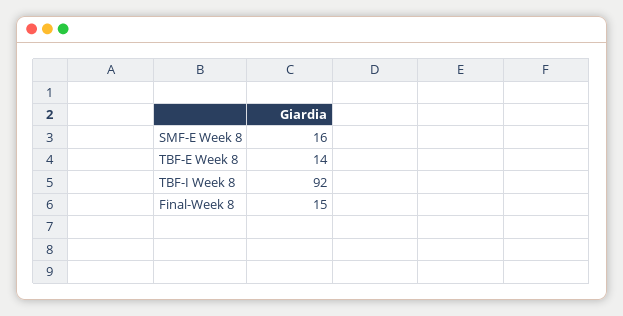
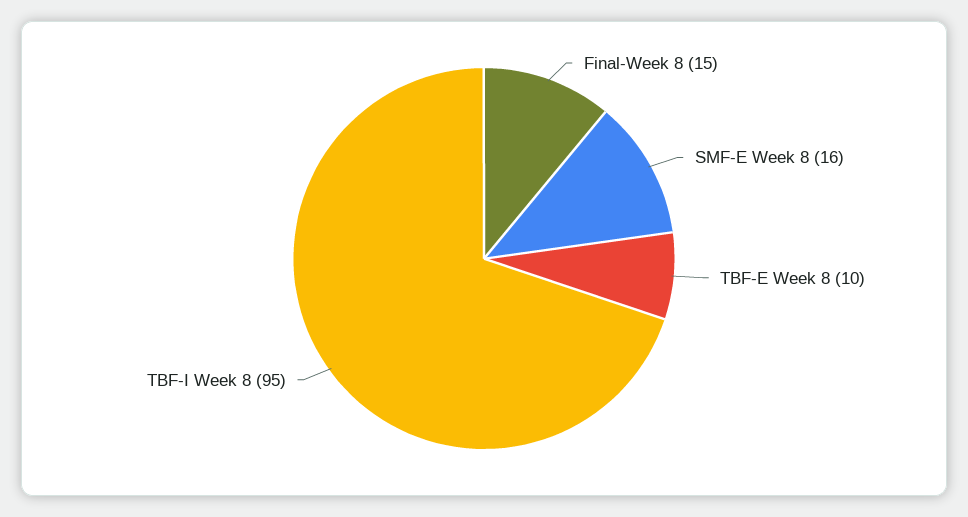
TBF-E Week 8: 14 -> 10
TBF-I Week 8: 92 -> 95

